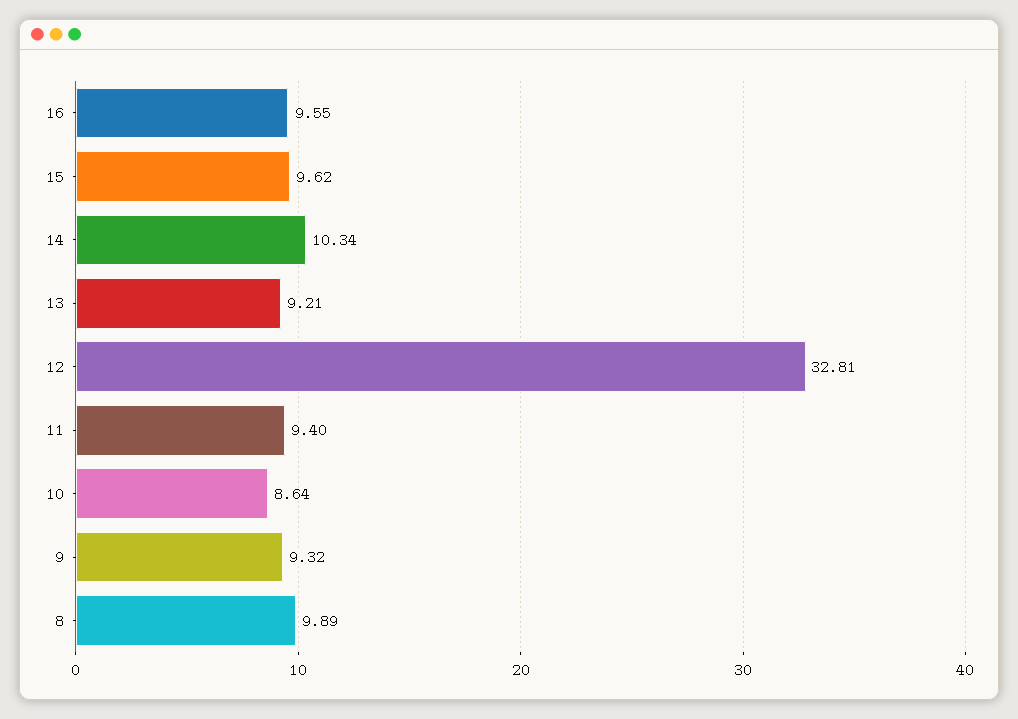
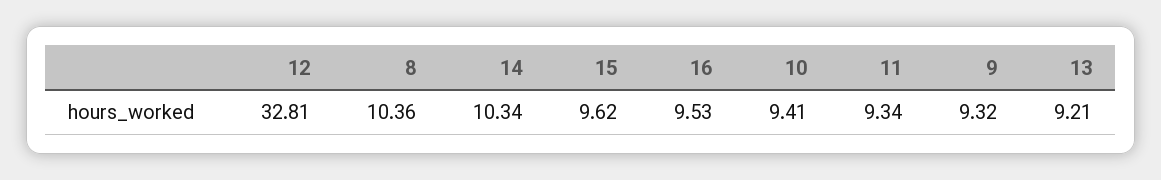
16: 9.55 -> 9.53
11: 9.4 -> 9.34
10: 8.64 -> 9.41
8: 9.89 -> 10.36

